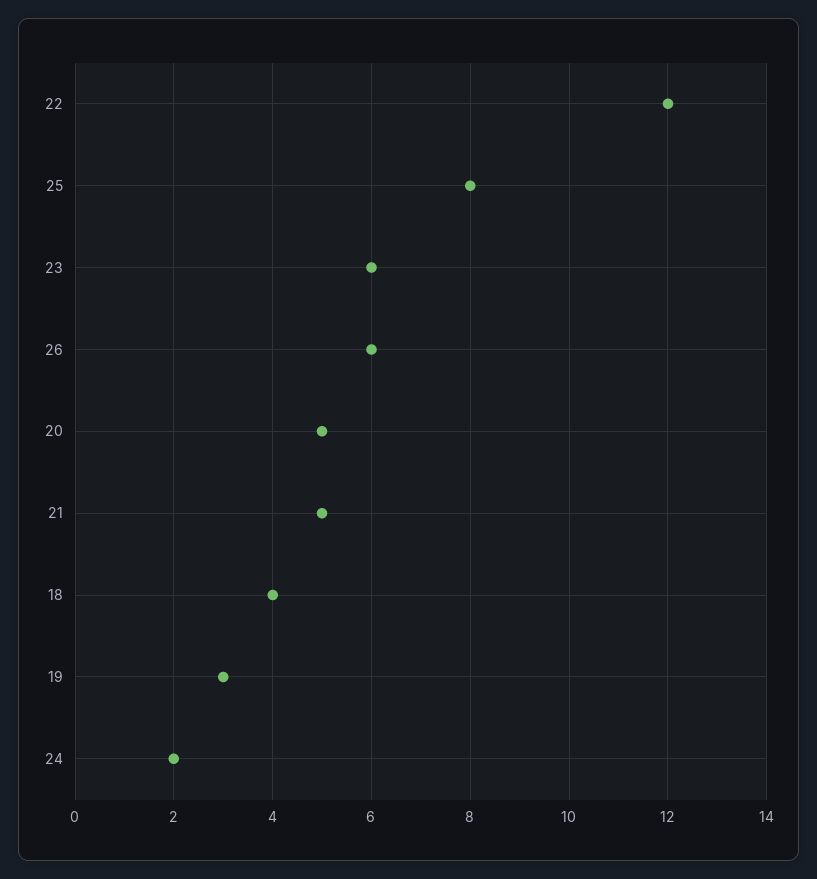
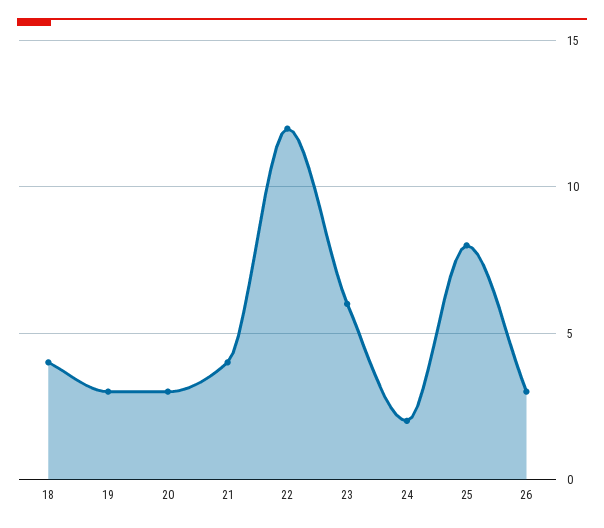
26: 6 -> 3
20: 5 -> 3
21: 5 -> 4

